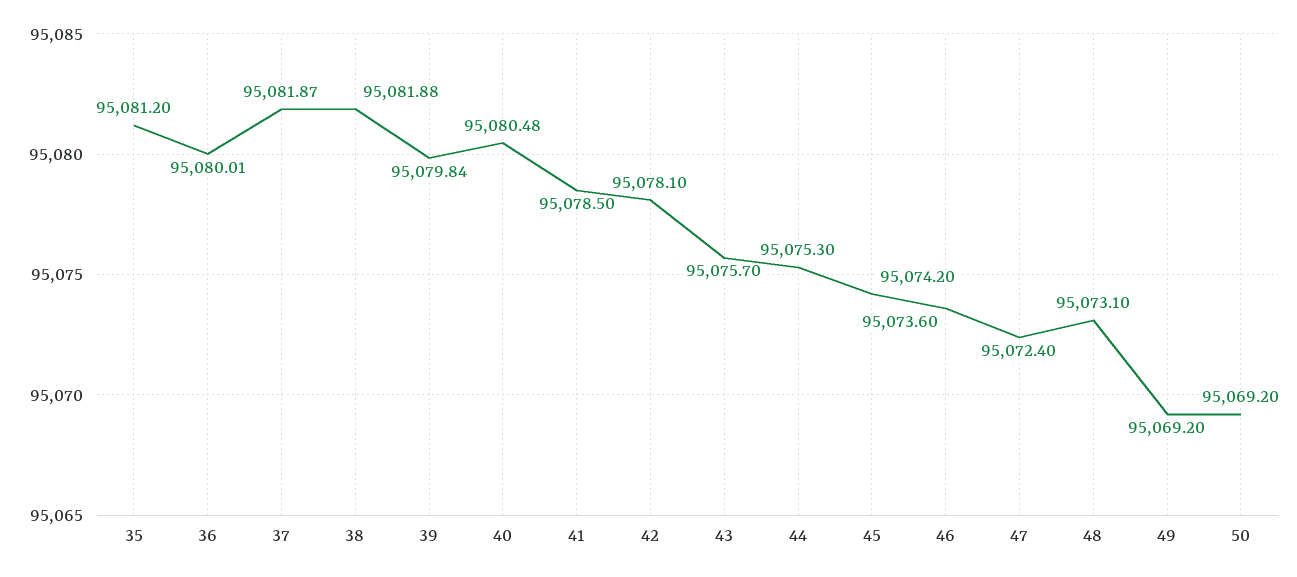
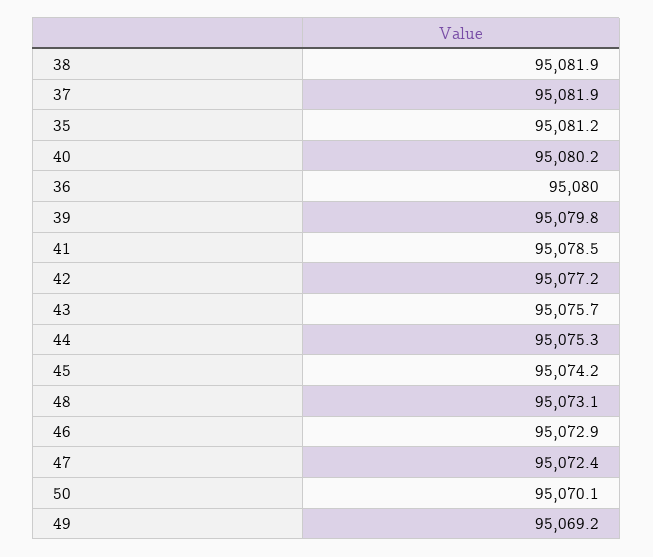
40: 95080.48 -> 95080.2
42: 95078.1 -> 95077.2
46: 95073.6 -> 95072.9
50: 95069.2 -> 95070.1

